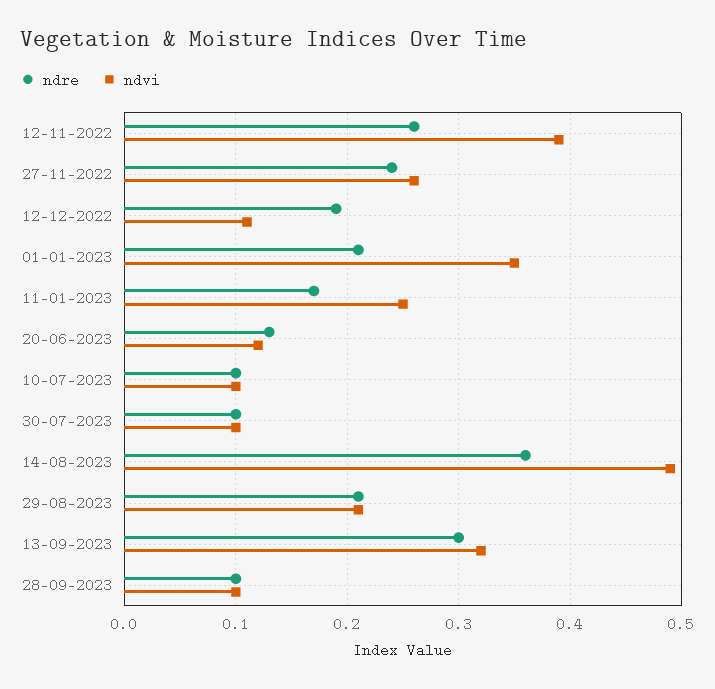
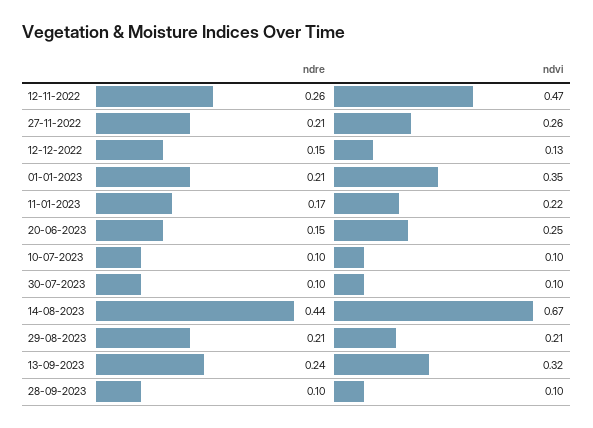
ndvi, 12-11-2022: 0.39 -> 0.47
ndre, 27-11-2022: 0.24 -> 0.21
ndre, 12-12-2022: 0.19 -> 0.15
ndvi, 12-12-2022: 0.11 -> 0.13
ndvi, 11-01-2023: 0.25 -> 0.22
ndre, 20-06-2023: 0.13 -> 0.15
ndvi, 20-06-2023: 0.12 -> 0.25
ndre, 14-08-2023: 0.36 -> 0.44
ndvi, 14-08-2023: 0.49 -> 0.67
ndre, 13-09-2023: 0.3 -> 0.24

